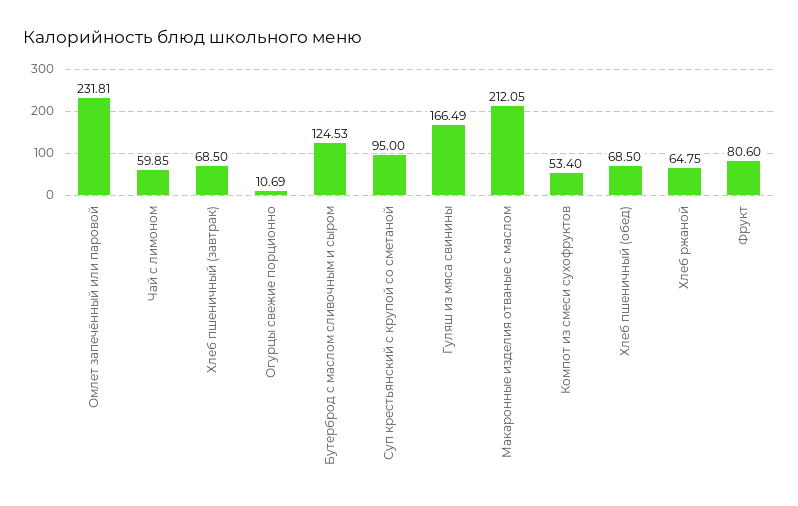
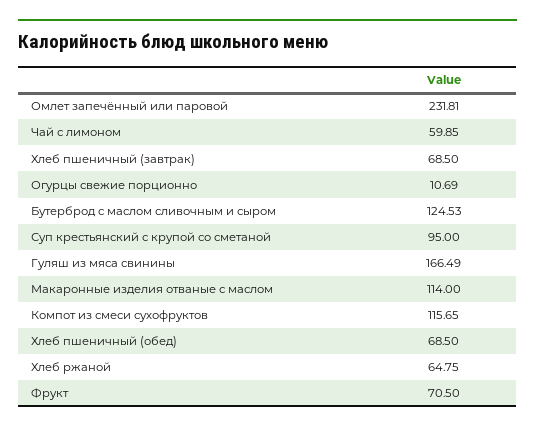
Макаронные изделия отваные с маслом: 212.05 -> 114
Компот из смеси сухофруктов: 53.4 -> 115.65
Фрукт: 80.6 -> 70.5

